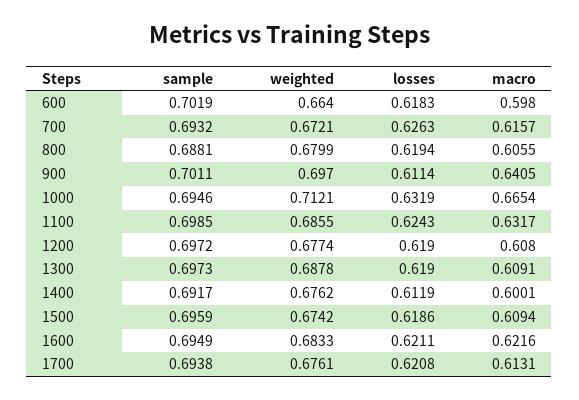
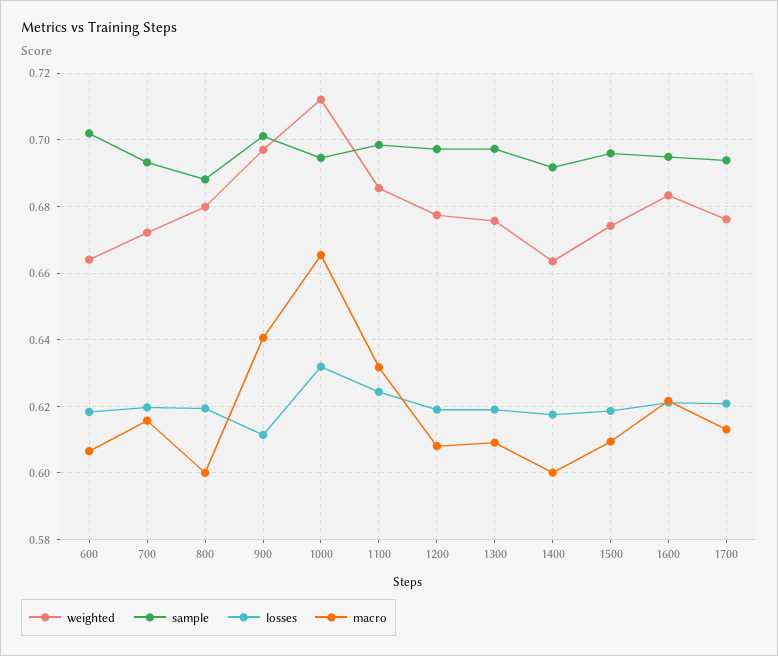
macro, 600: 0.598 -> 0.606
losses, 700: 0.6263 -> 0.62
macro, 800: 0.6055 -> 0.6
weighted, 1300: 0.6878 -> 0.676
weighted, 1400: 0.6762 -> 0.664
losses, 1400: 0.6119 -> 0.618

